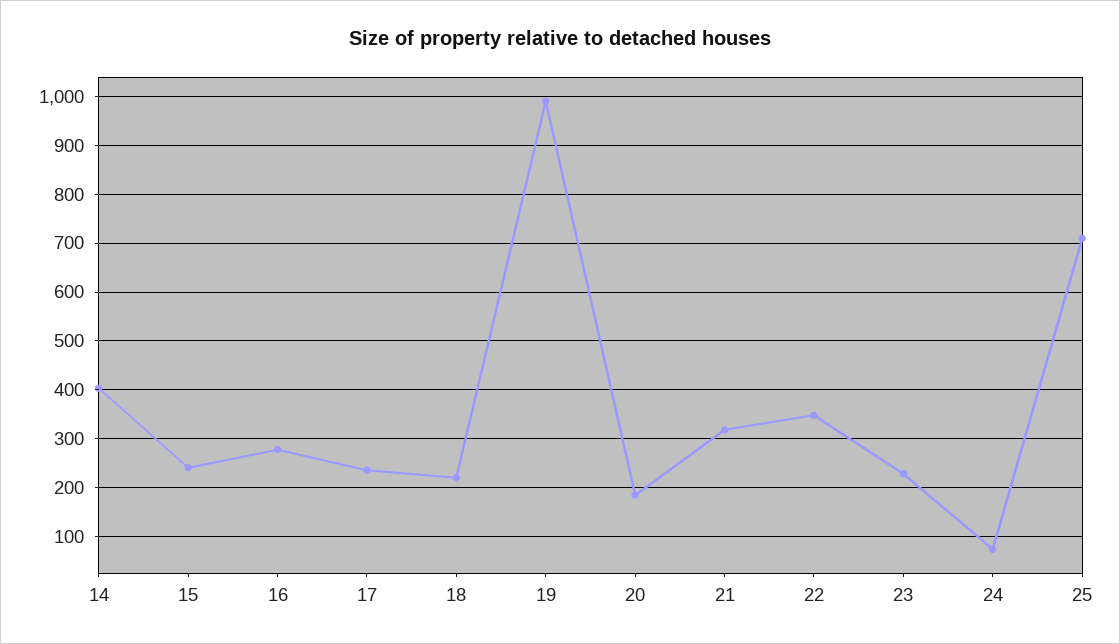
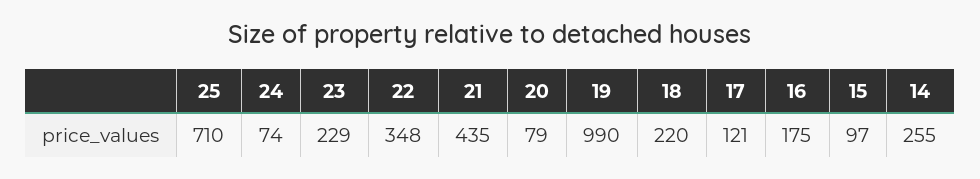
14: 400 -> 255
15: 240 -> 97
16: 280 -> 175
17: 240 -> 121
20: 180 -> 79
21: 320 -> 435

